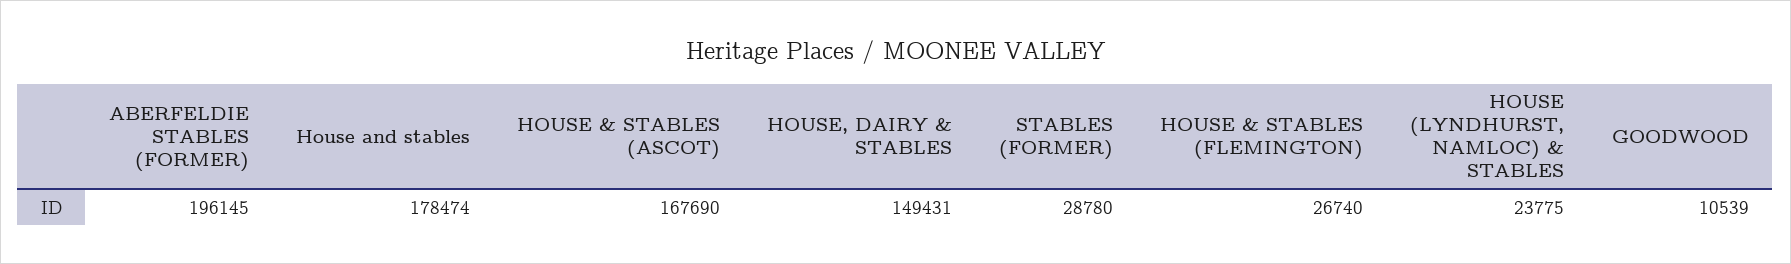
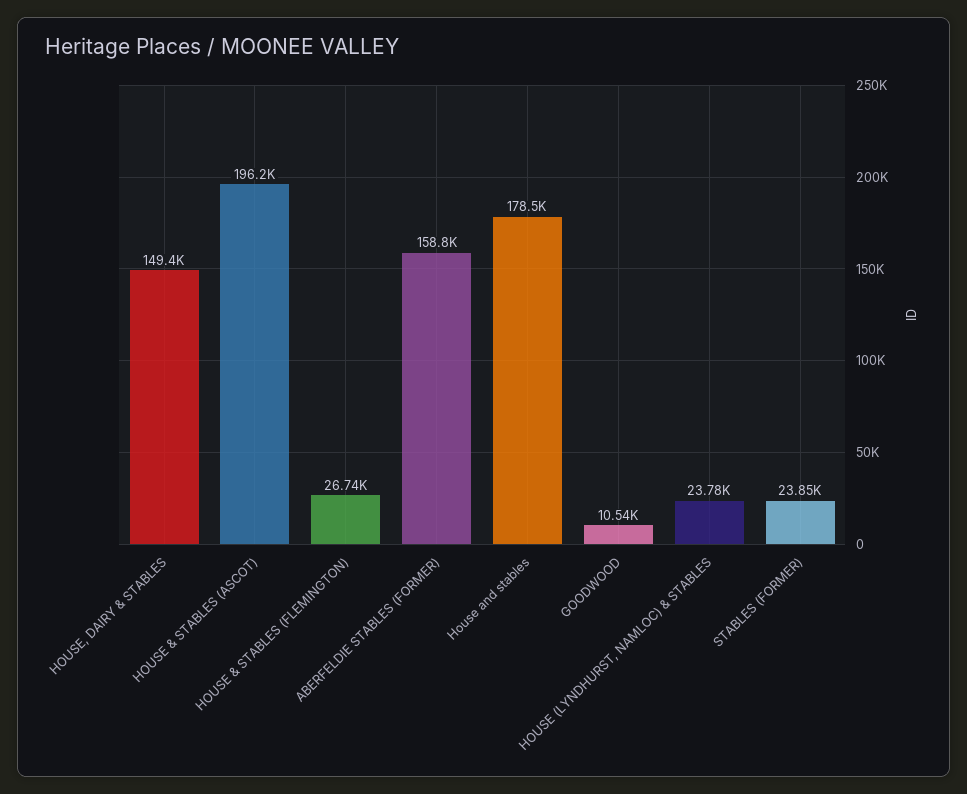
ABERFELDIE STABLES (FORMER): 196145 -> 158800
HOUSE & STABLES (ASCOT): 167690 -> 196200
STABLES (FORMER): 28780 -> 23850

